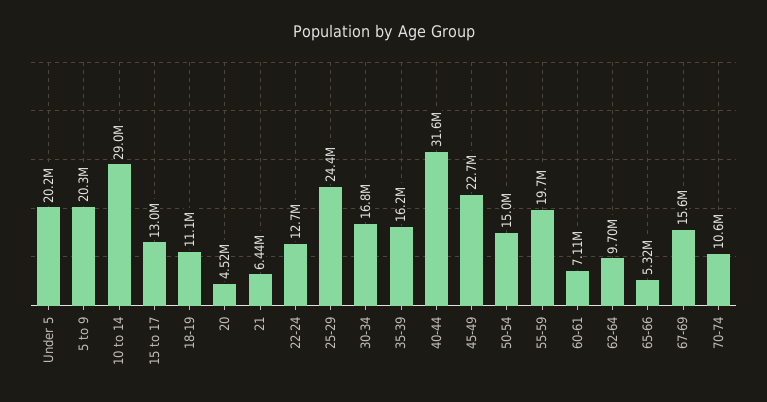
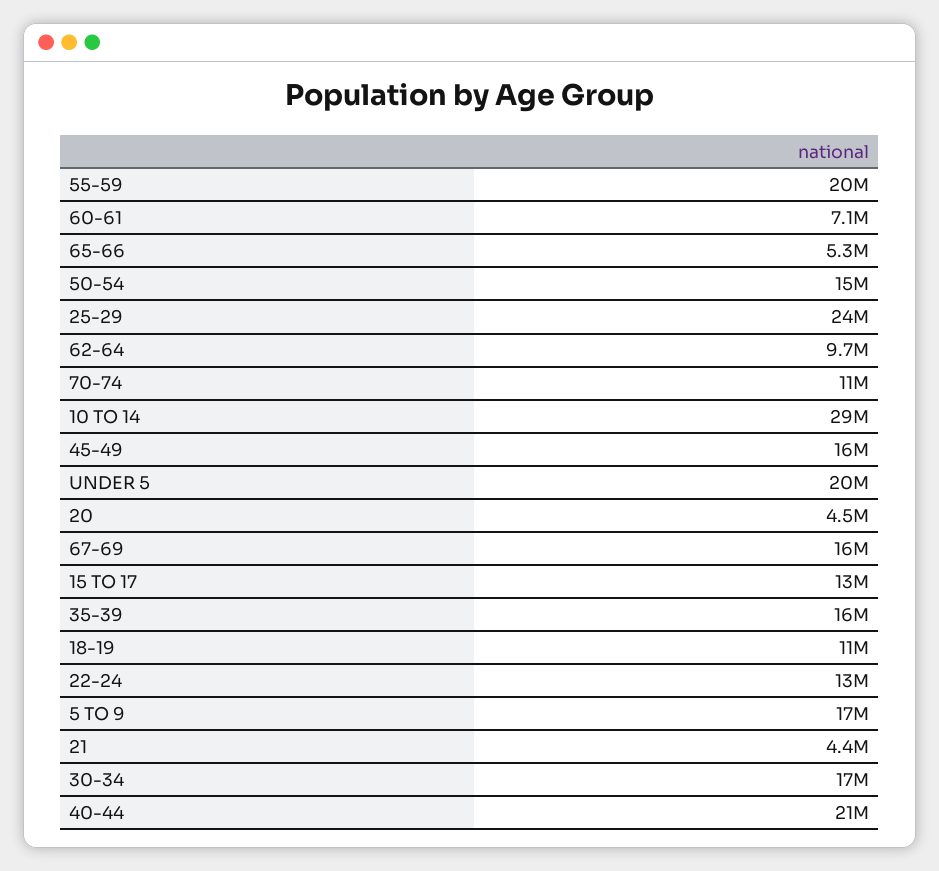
5 to 9: 20300000 -> 17000000
21: 6440000 -> 4400000
40-44: 31600000 -> 21000000
45-49: 22700000 -> 16000000

